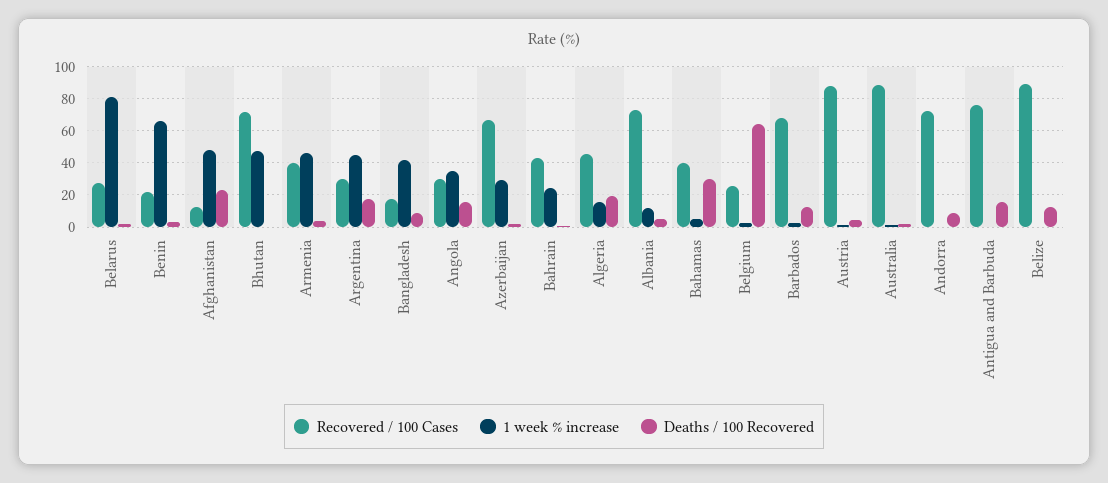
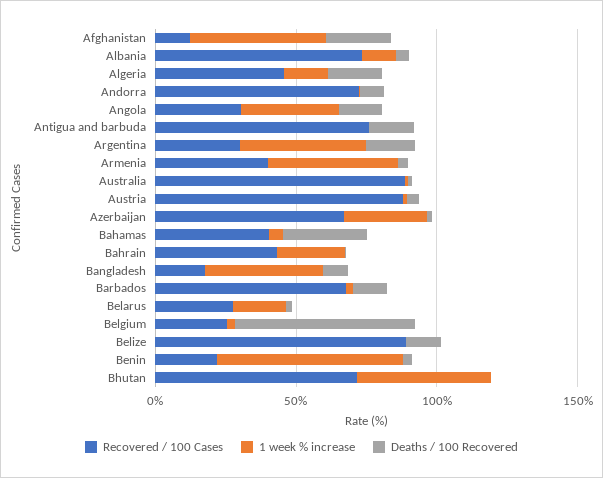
1 week % increase, Belarus: 80 -> 20

